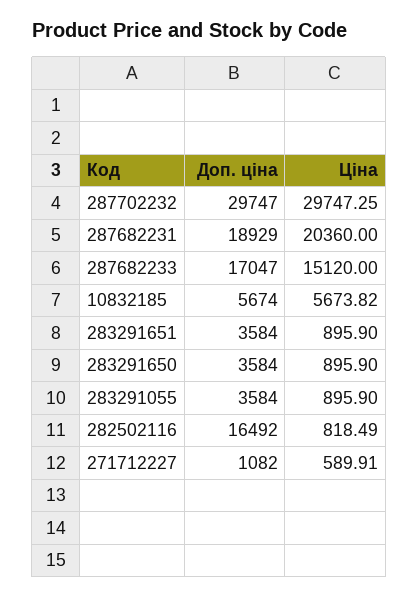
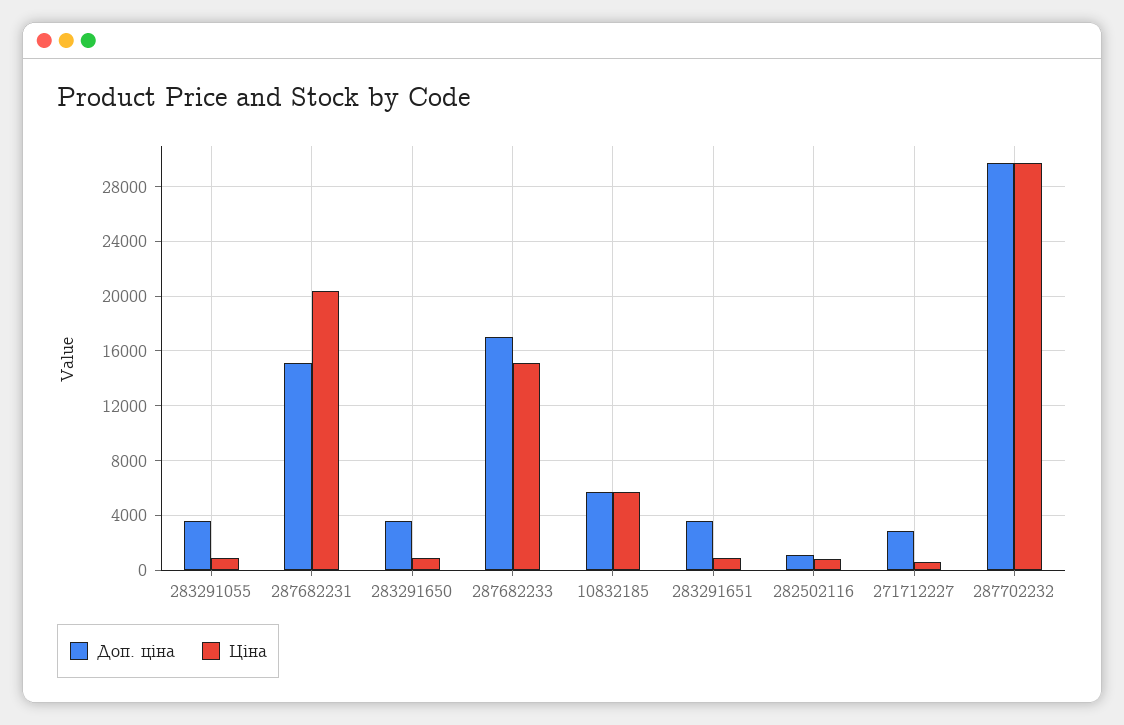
Доп. ціна, 287682231: 18929 -> 15000
Доп. ціна, 282502116: 16492 -> 1000
Доп. ціна, 271712227: 1082 -> 3000

